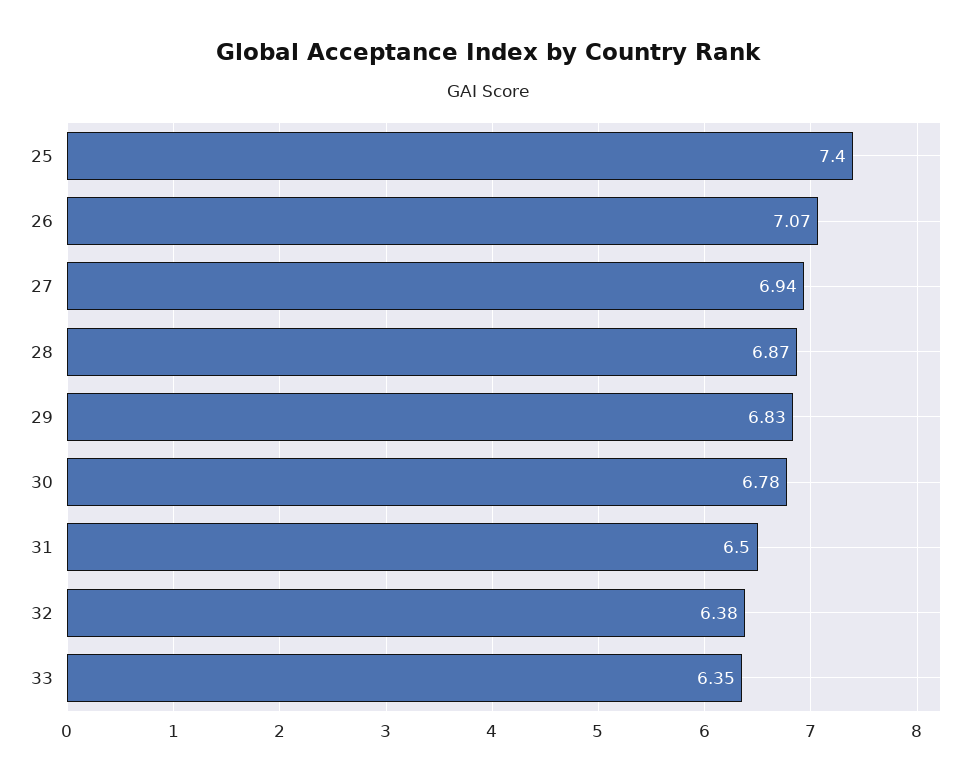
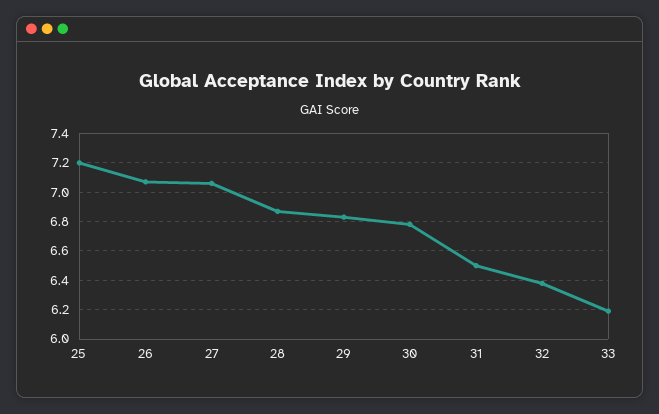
25: 7.4 -> 7.2
27: 6.94 -> 7.05
33: 6.35 -> 6.2

